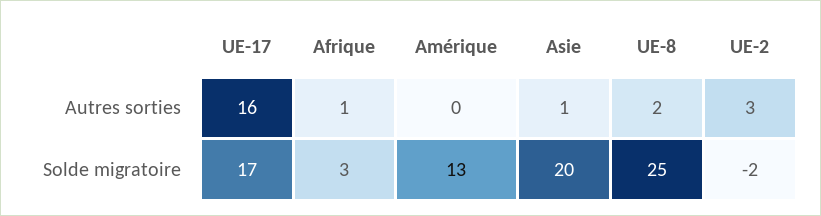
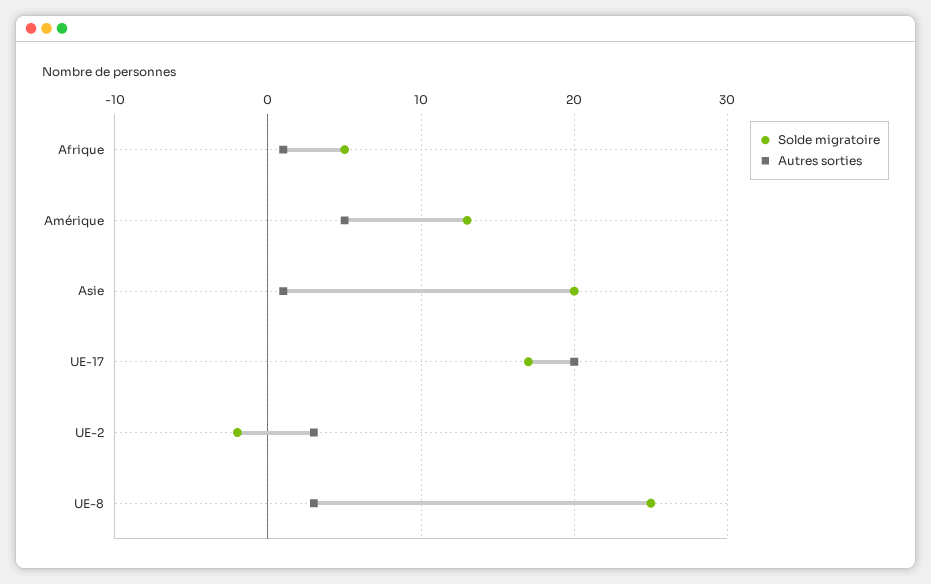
Autres sorties, UE-17: 16 -> 20
Autres sorties, Amérique: 0 -> 5
Autres sorties, UE-8: 2 -> 3
Solde migratoire, Afrique: 3 -> 5

